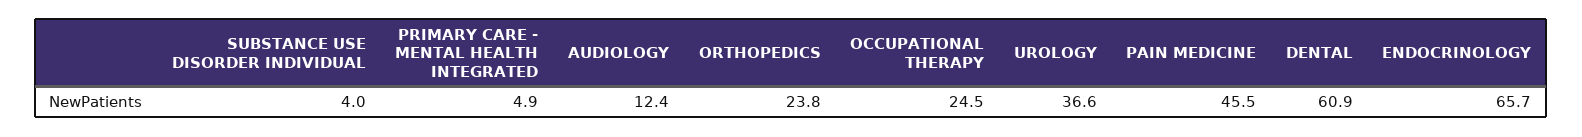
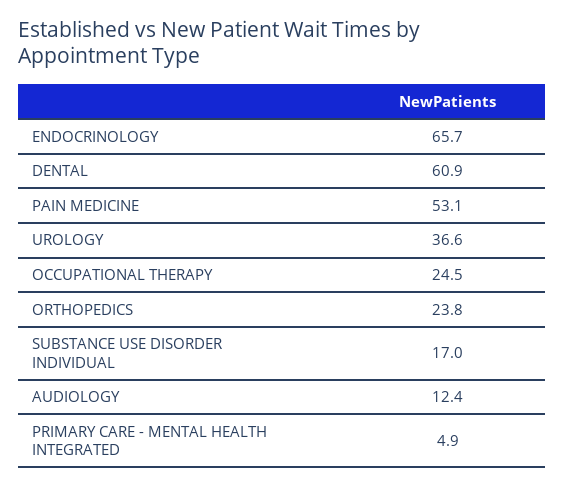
SUBSTANCE USE DISORDER INDIVIDUAL: 4 -> 17
PAIN MEDICINE: 45.5 -> 53.1

